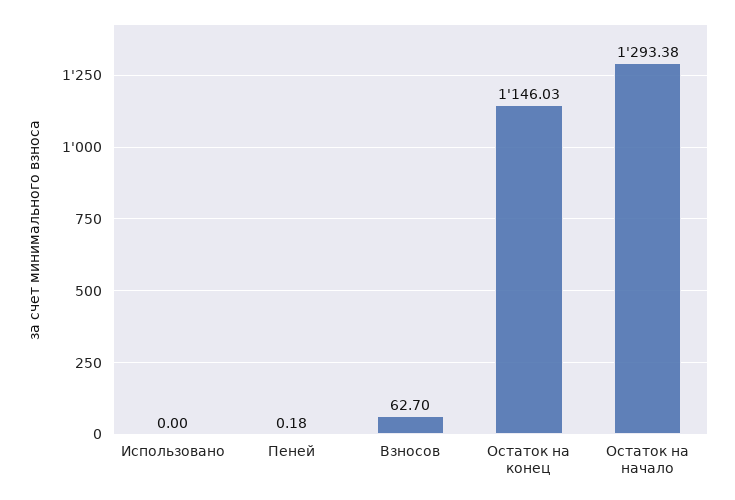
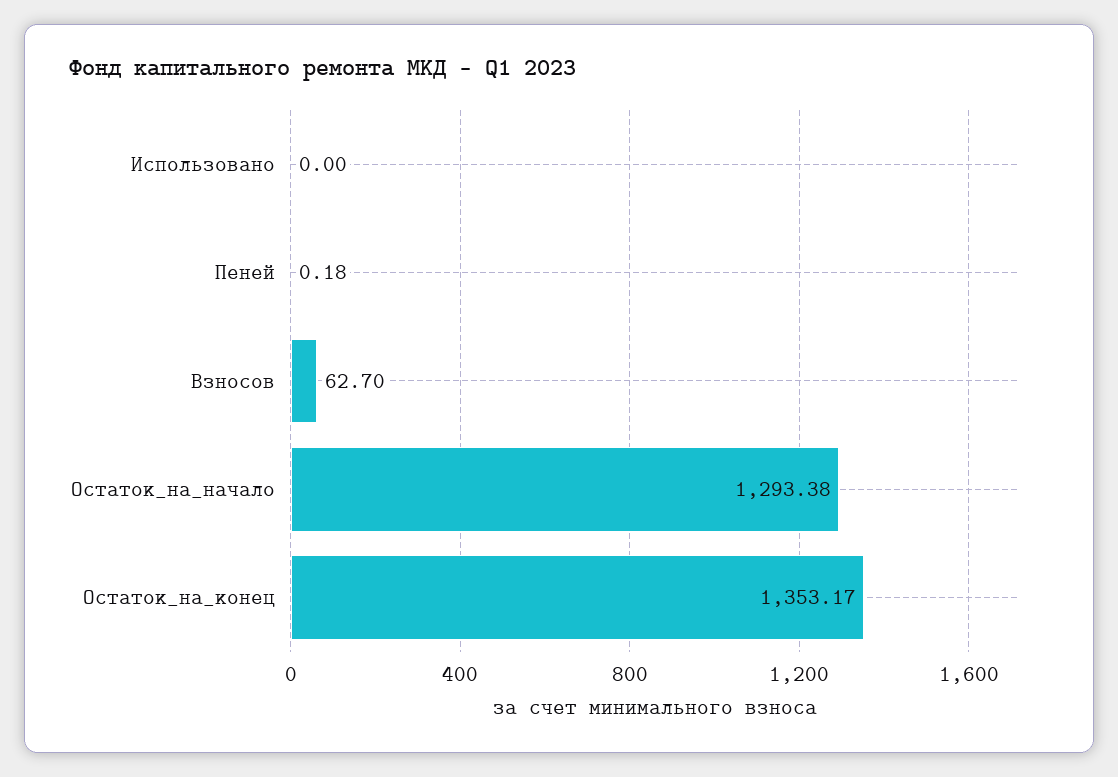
Остаток на конец: 1146.03 -> 1353.17

